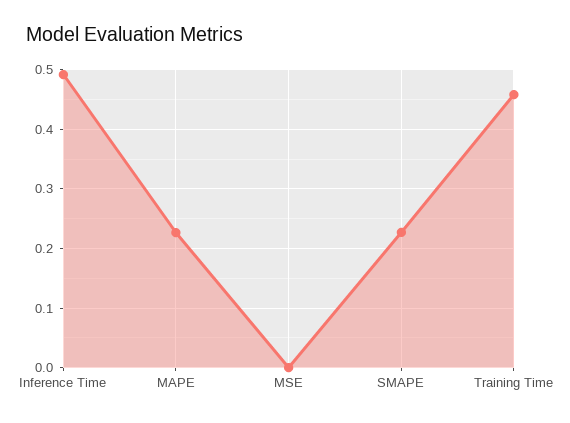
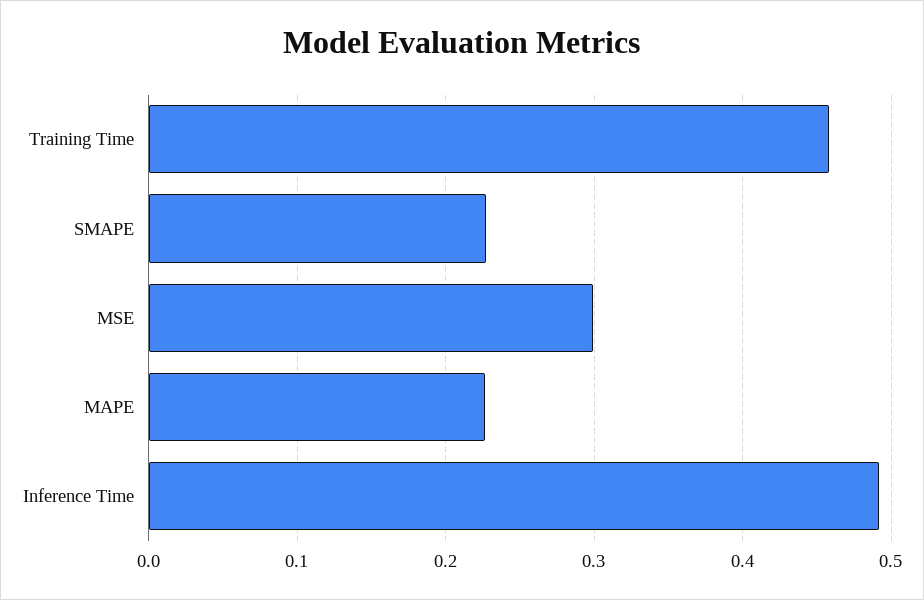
MSE: 0 -> 0.3

